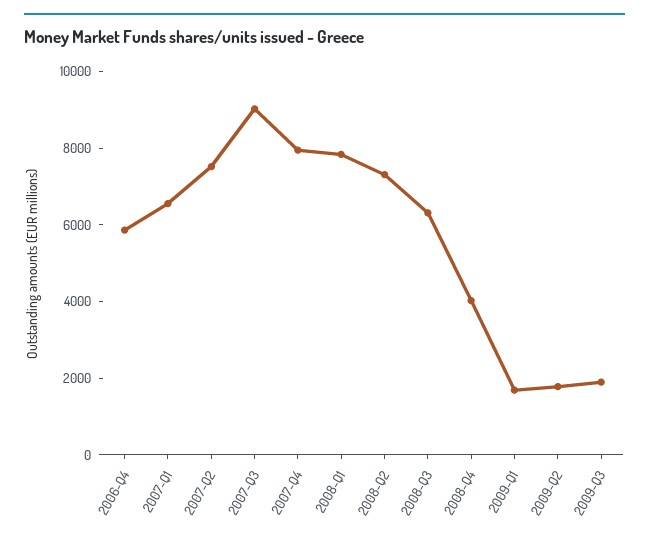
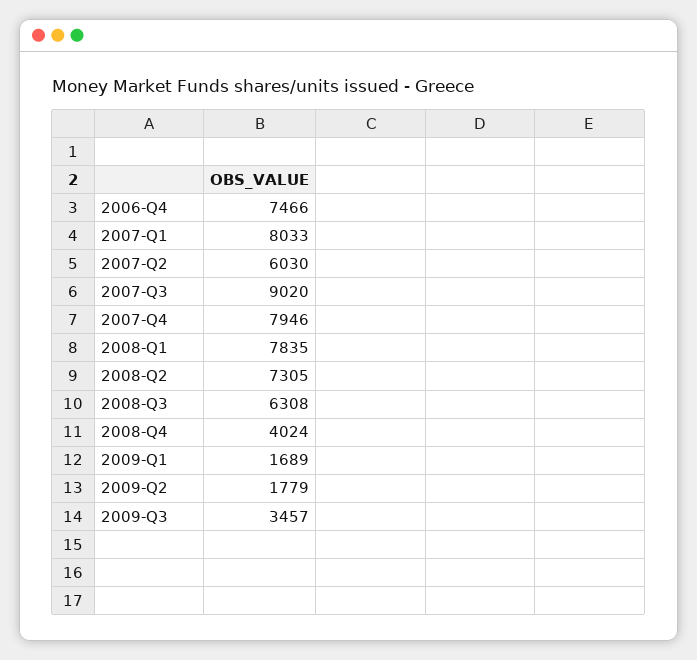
2006-Q4: 6000 -> 7466
2007-Q1: 6500 -> 8033
2007-Q2: 7500 -> 6030
2009-Q3: 2000 -> 3457

